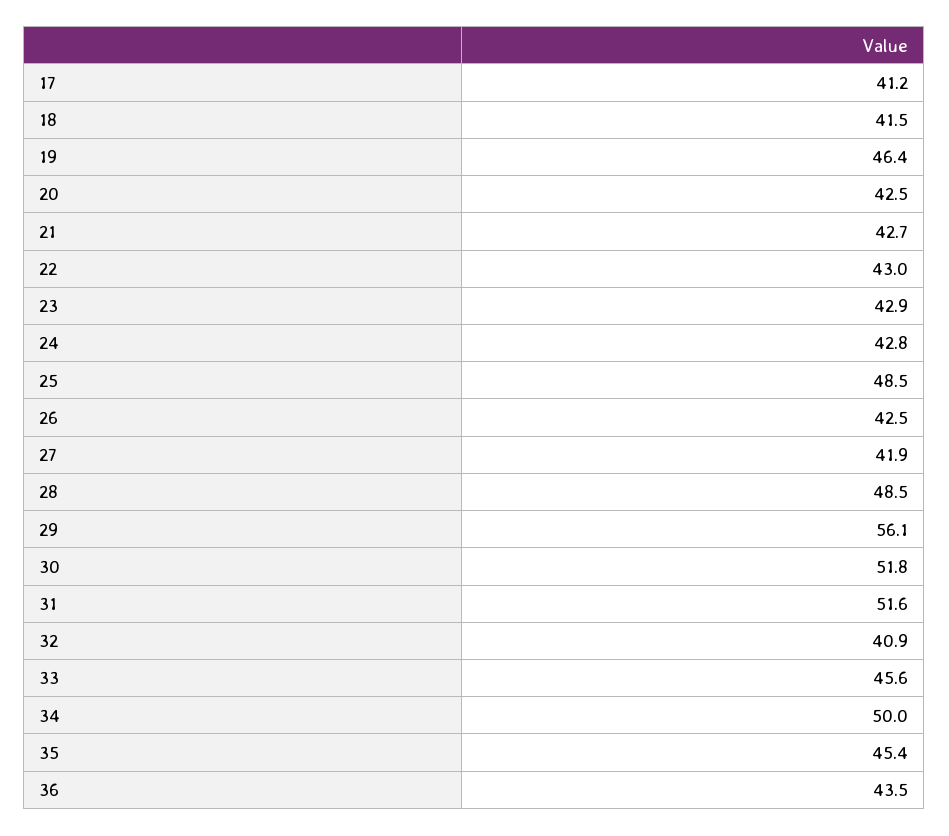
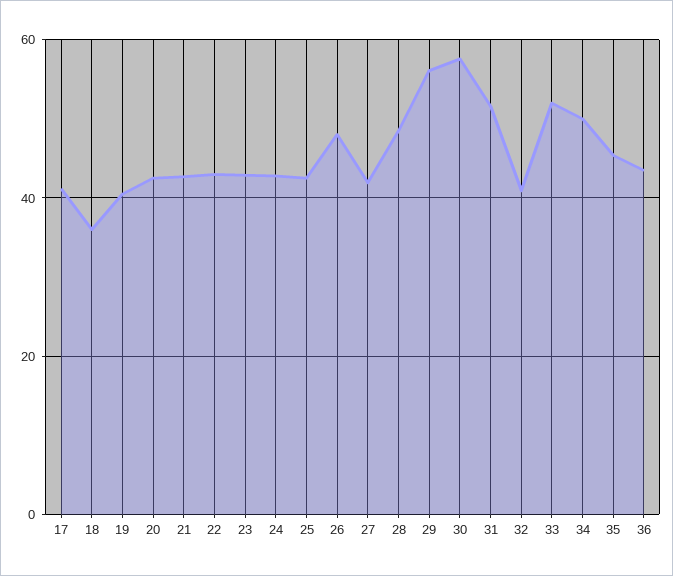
18: 41.5 -> 36
19: 46.4 -> 40
25: 48.5 -> 42
26: 42.5 -> 48
30: 51.8 -> 58
33: 45.6 -> 52

